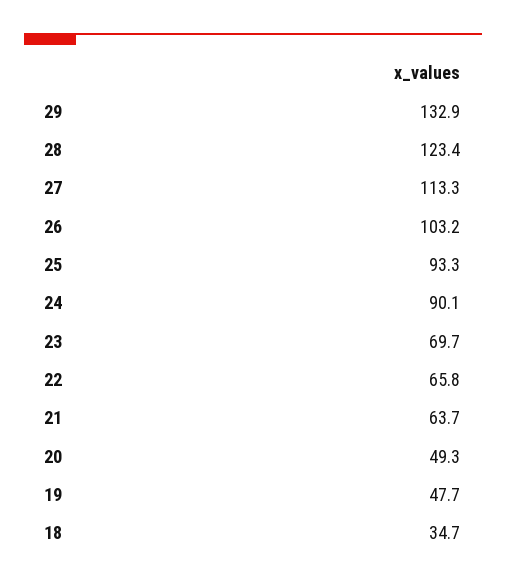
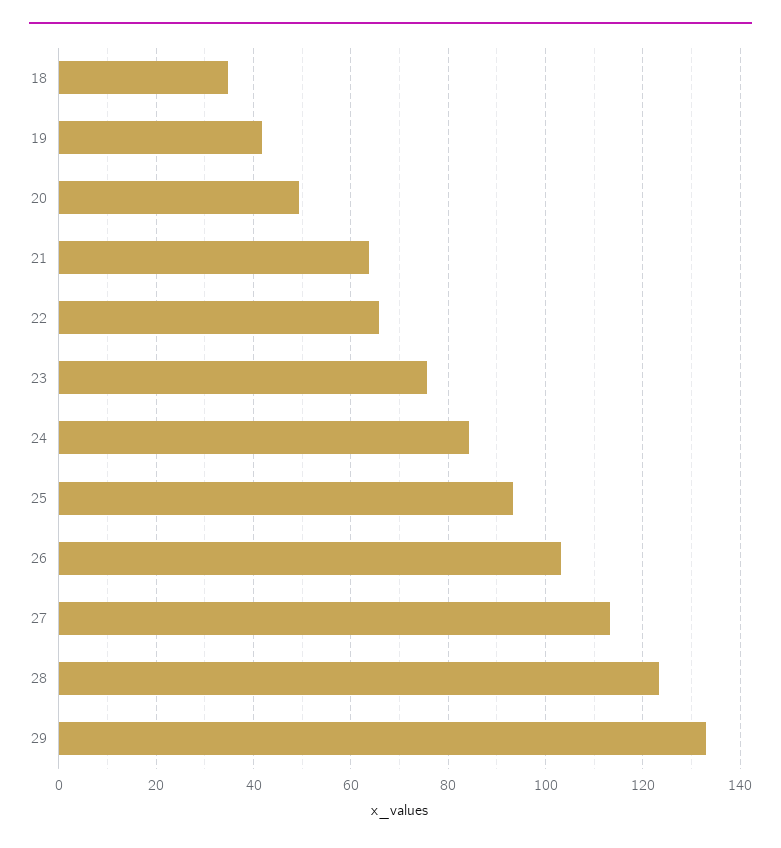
24: 90.1 -> 84
23: 69.7 -> 76
19: 47.7 -> 42

